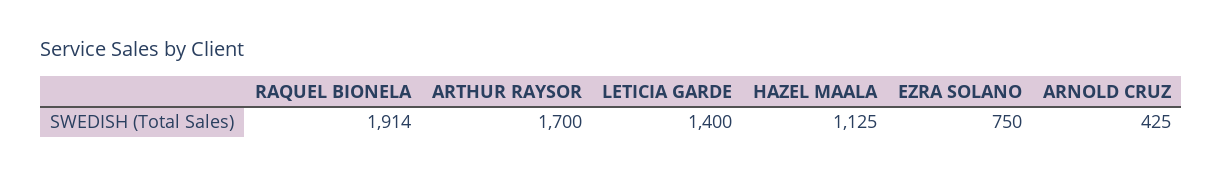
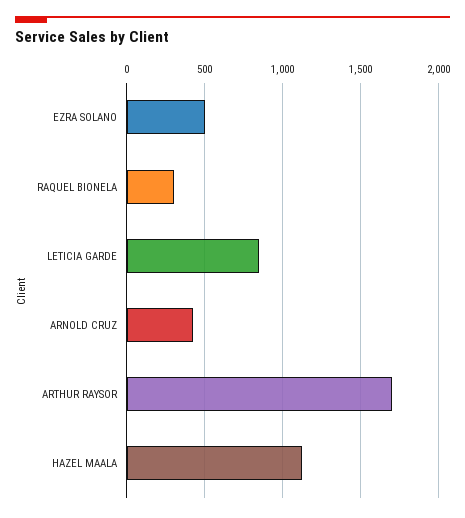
RAQUEL BIONELA: 1914 -> 300
LETICIA GARDE: 1400 -> 850
EZRA SOLANO: 750 -> 500

